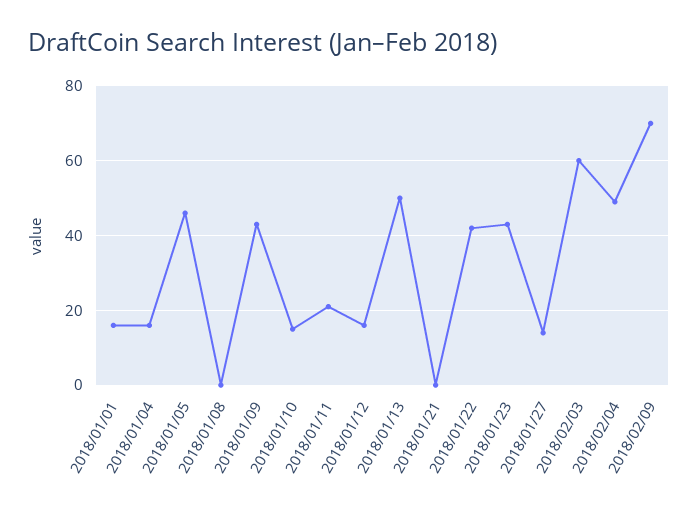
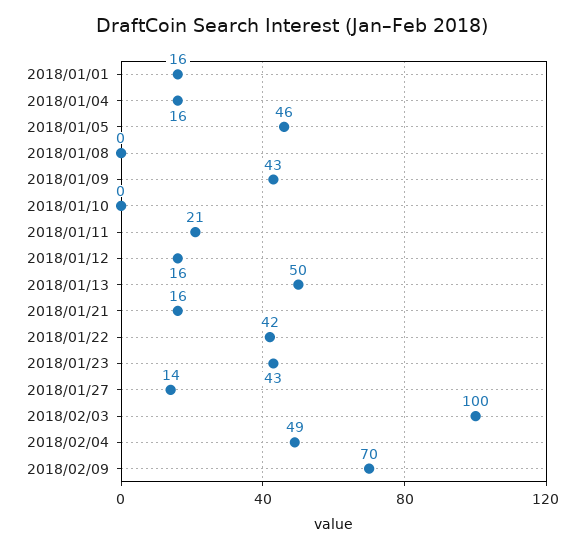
2018/01/10: 15 -> 0
2018/01/21: 0 -> 16
2018/02/03: 60 -> 100

